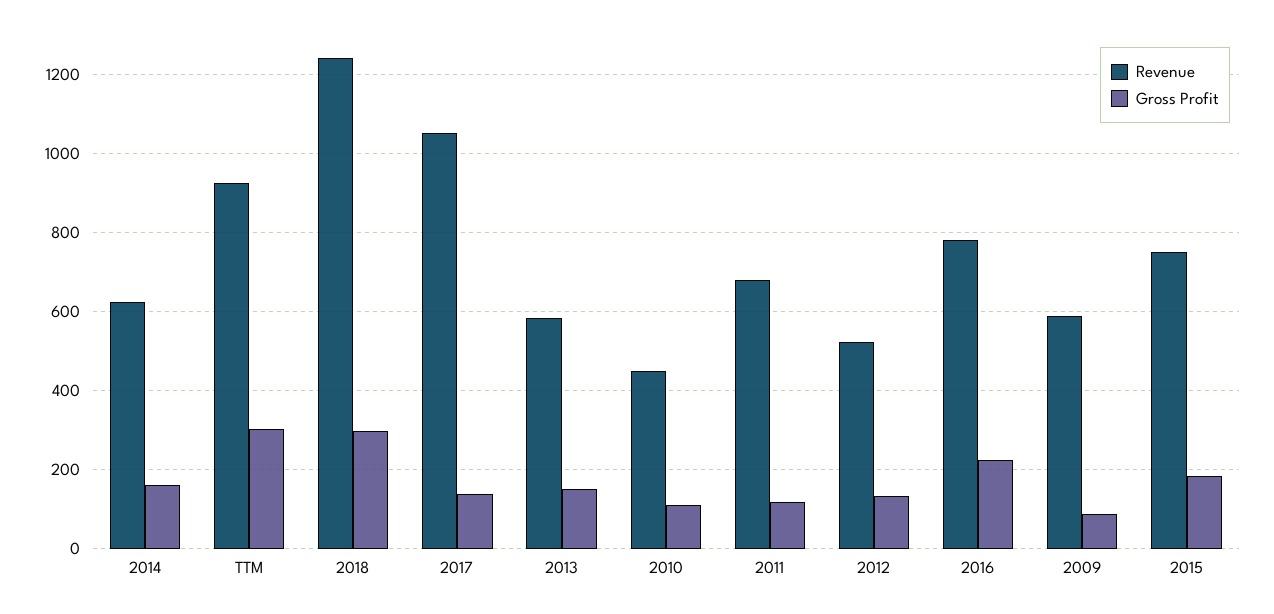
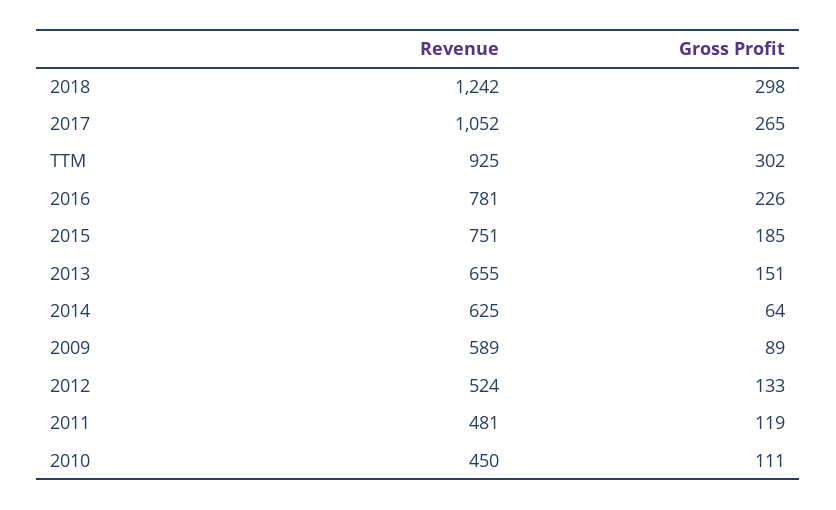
Gross Profit, 2014: 160 -> 64
Gross Profit, 2017: 140 -> 265
Revenue, 2013: 580 -> 655
Revenue, 2011: 680 -> 481

